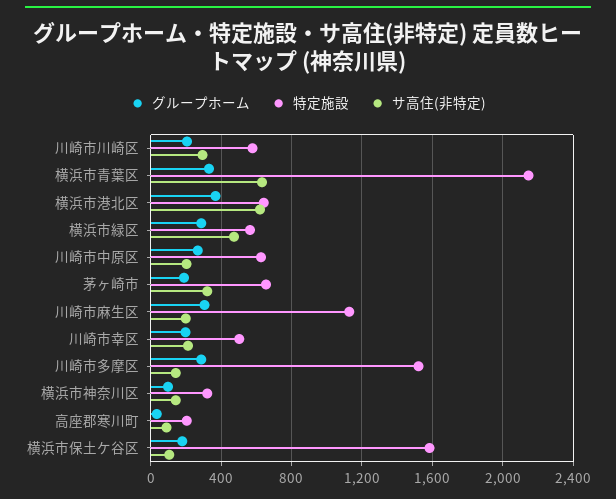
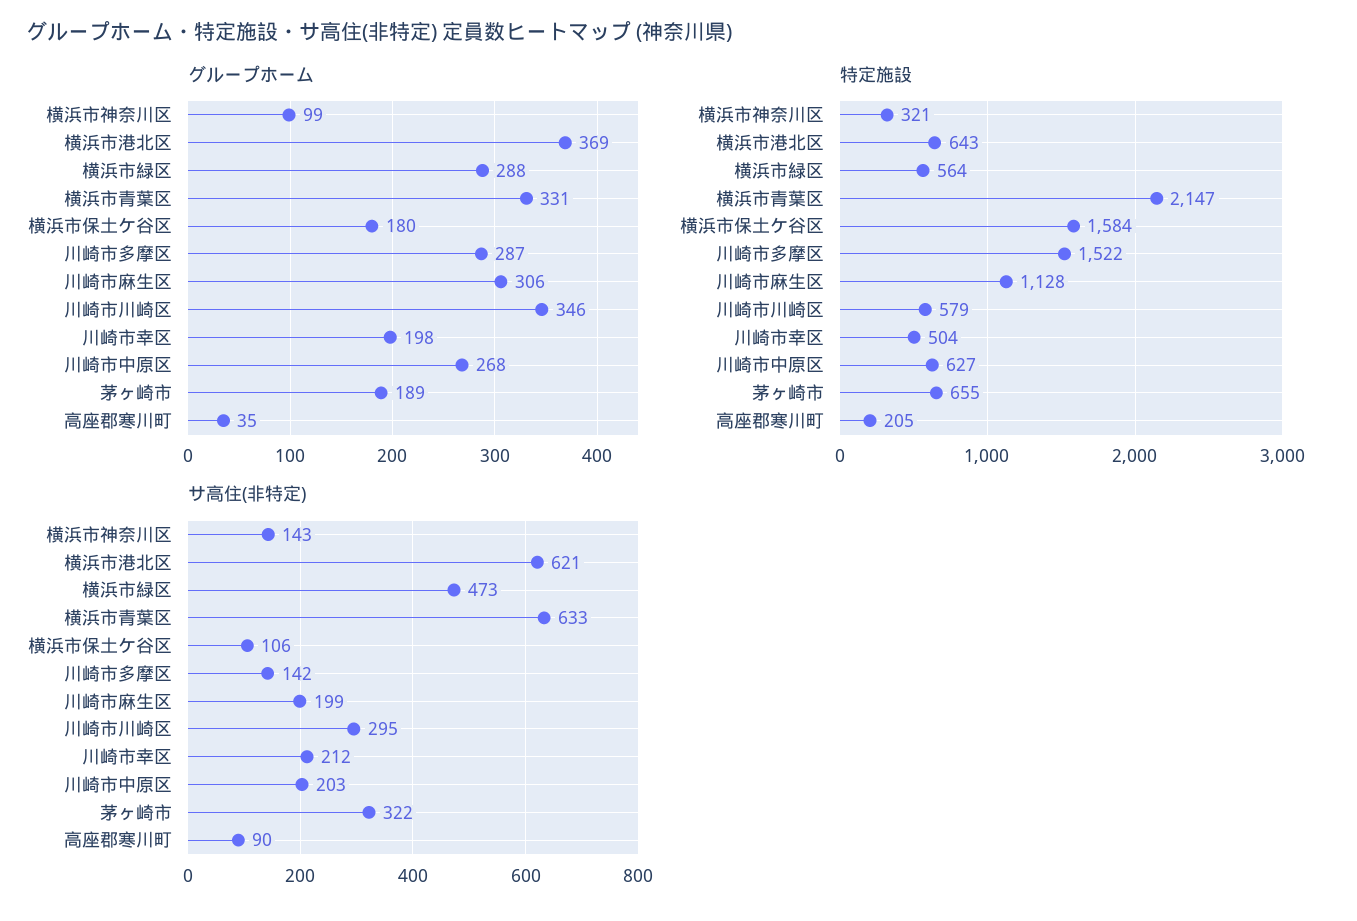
グループホーム, 川崎市川崎区: 200 -> 346

